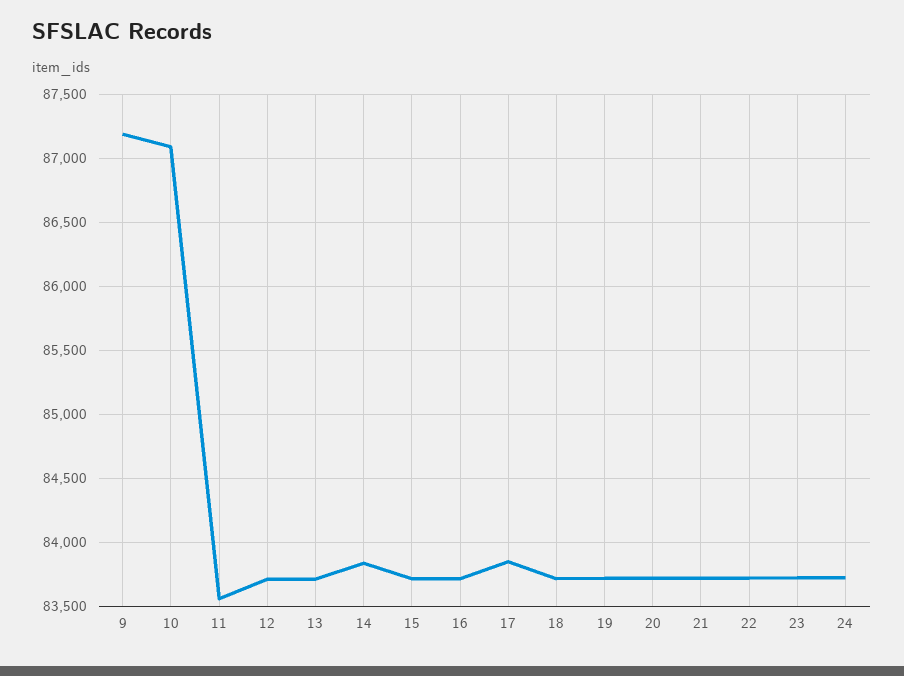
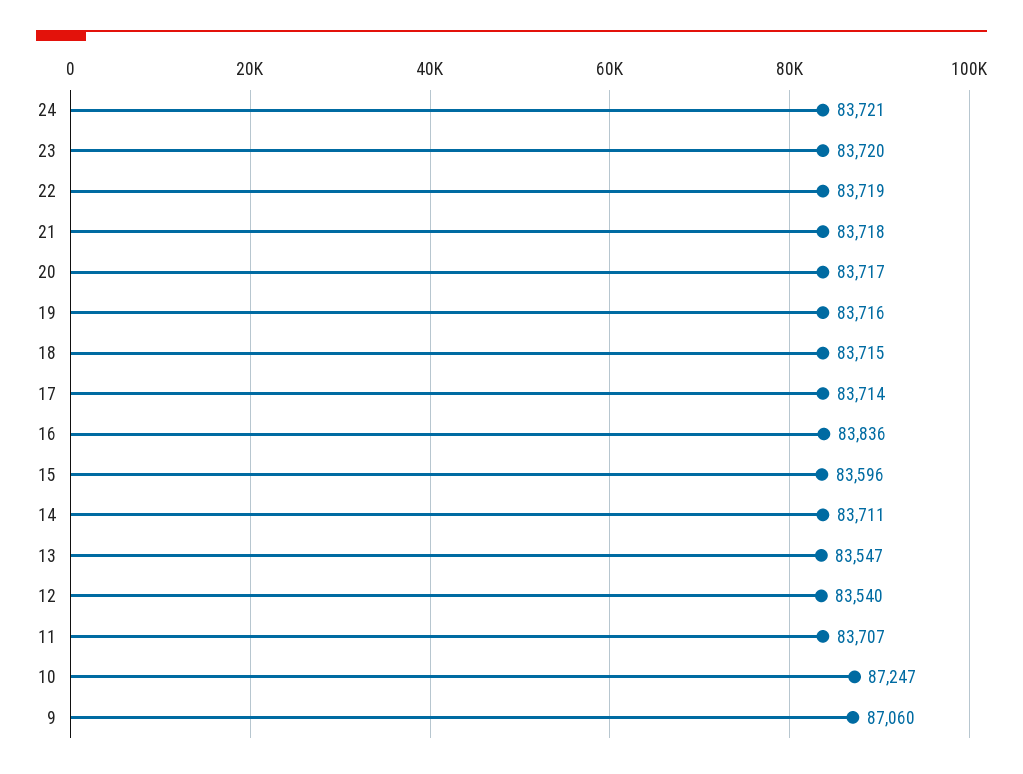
9: 87200 -> 87060
10: 87100 -> 87247
11: 83550 -> 83707
12: 83700 -> 83540
13: 83700 -> 83547
14: 83850 -> 83711
15: 83700 -> 83596
16: 83700 -> 83836
17: 83850 -> 83714

